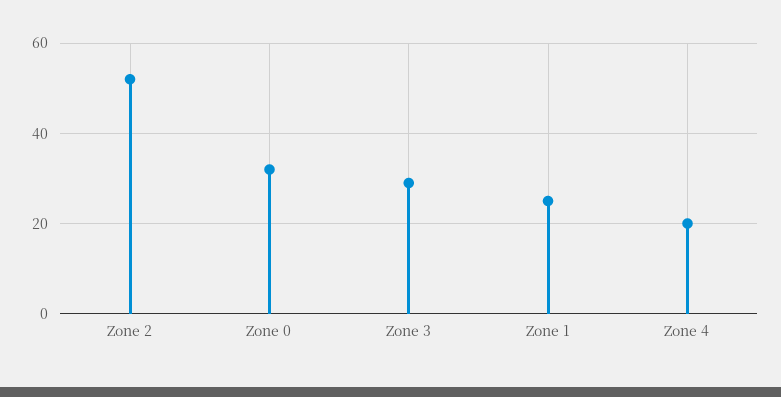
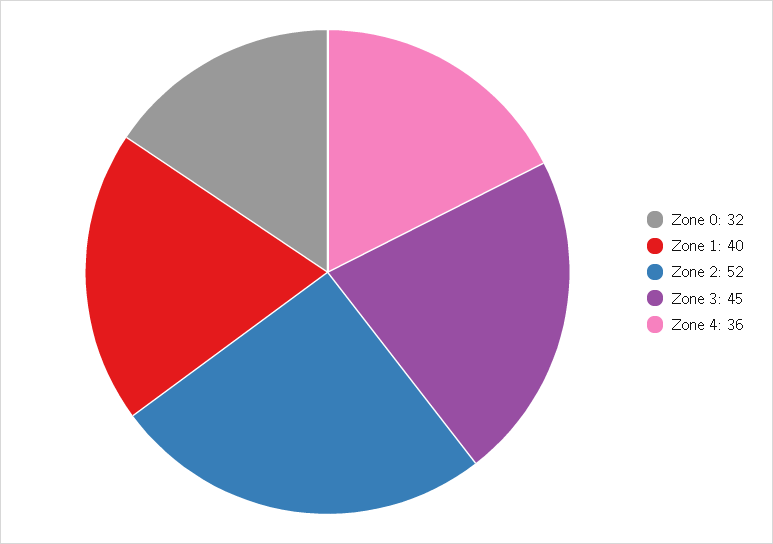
Zone 3: 30 -> 45
Zone 1: 25 -> 40
Zone 4: 20 -> 36

